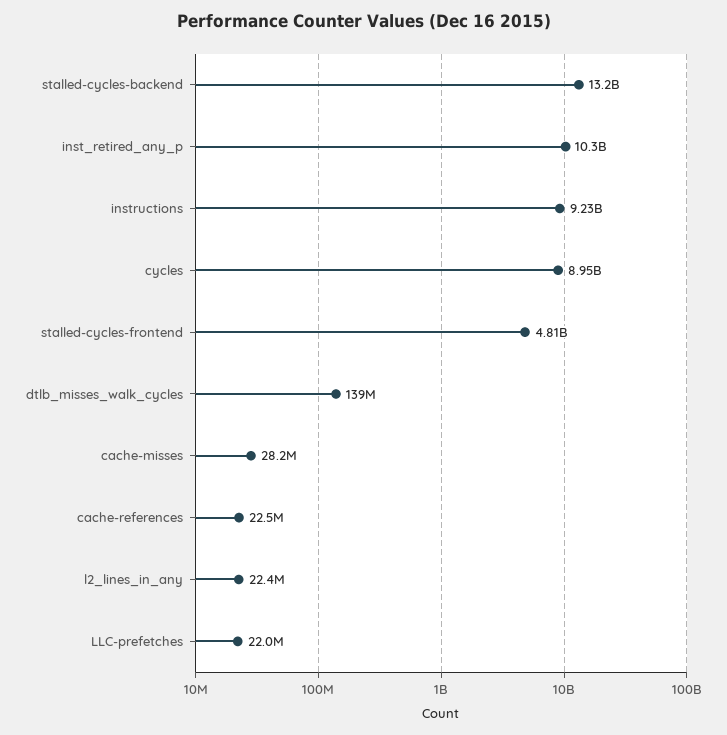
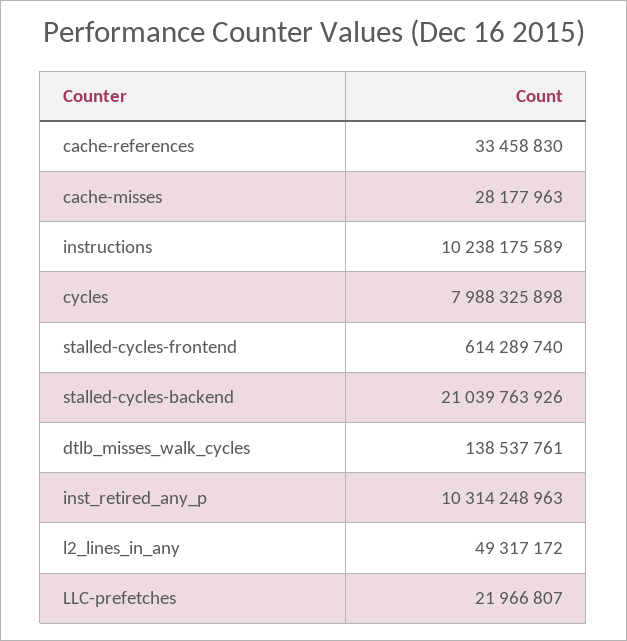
stalled-cycles-backend: 13200000000 -> 21039763926
instructions: 9230000000 -> 10238175589
cycles: 8950000000 -> 7988325898
stalled-cycles-frontend: 4810000000 -> 614289740
cache-references: 22500000 -> 33458830
l2_lines_in_any: 22400000 -> 49317172

